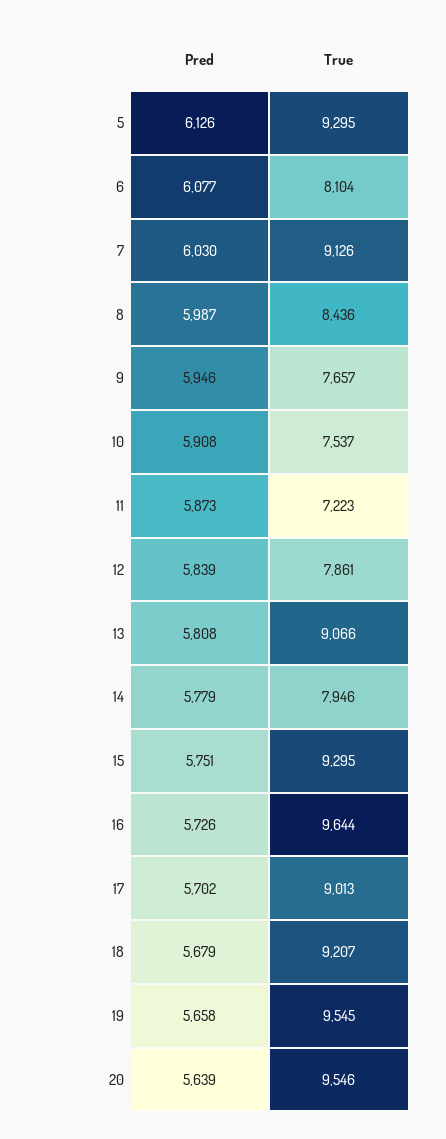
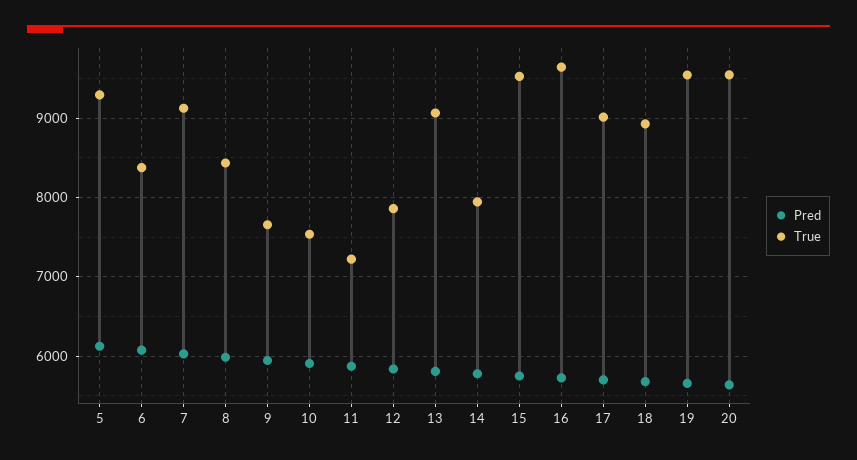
True, 6: 8104 -> 8400
True, 15: 9295 -> 9500
True, 18: 9207 -> 8900

